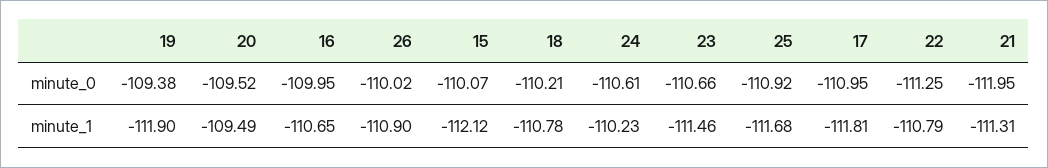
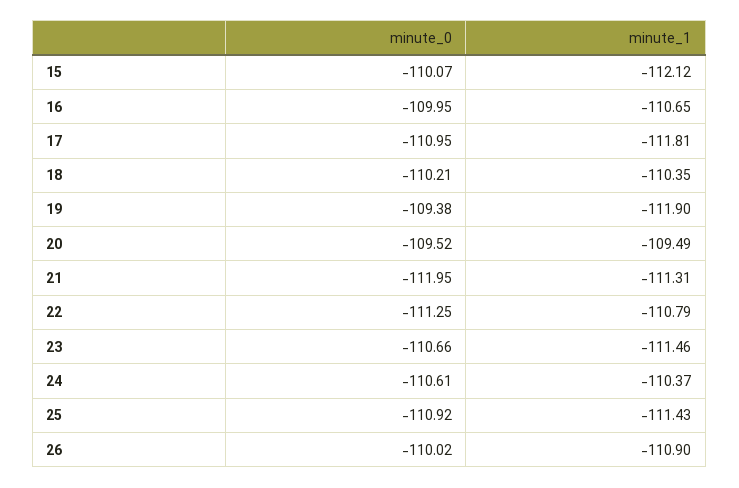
18, minute_1: -110.78 -> -110.35
24, minute_1: -110.23 -> -110.37
25, minute_1: -111.68 -> -111.43

